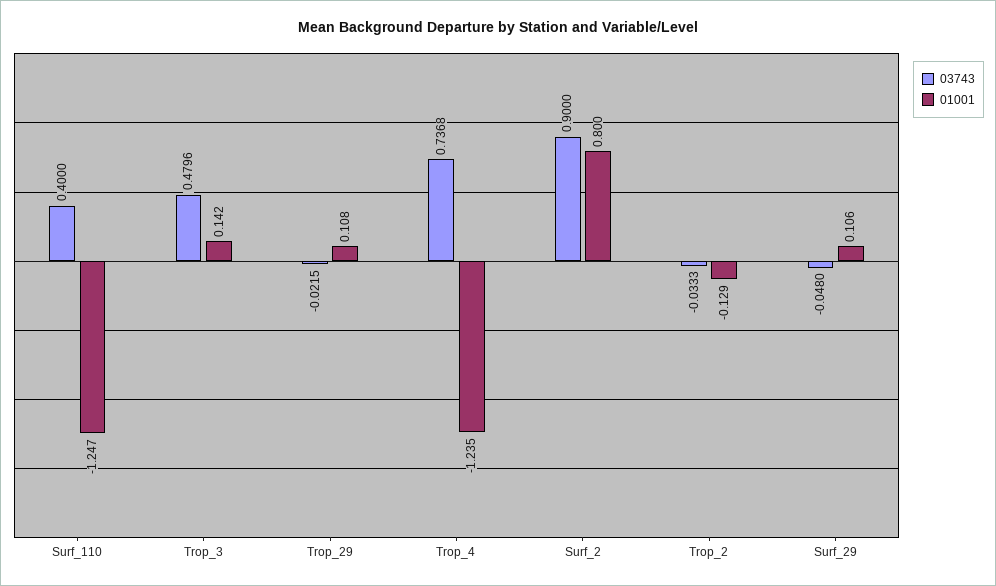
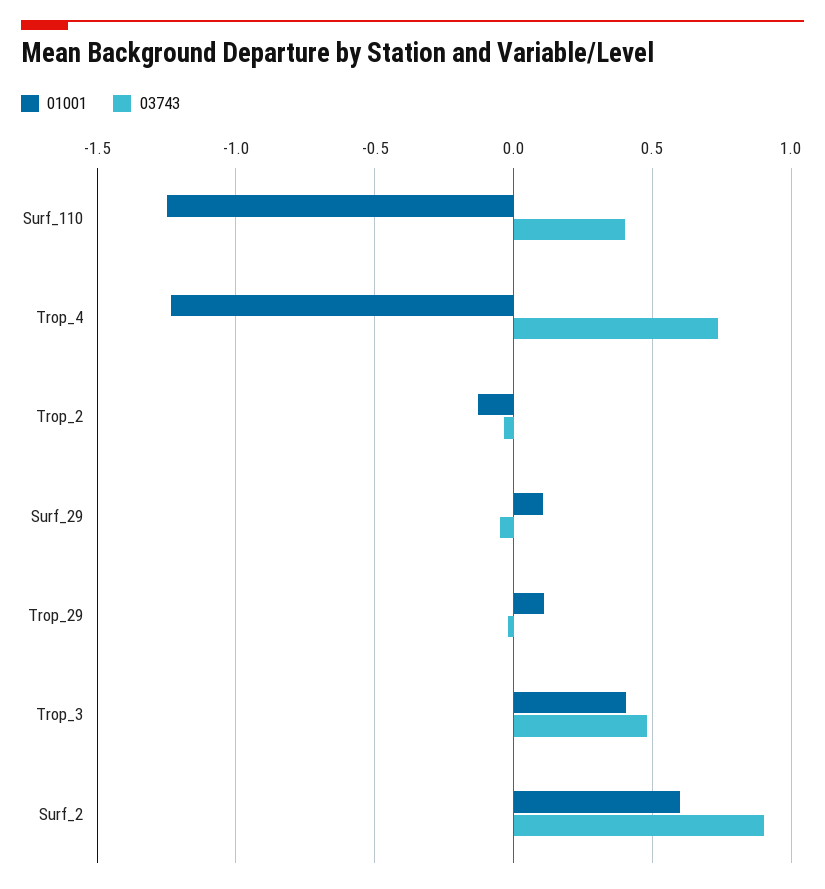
01001, Trop_3: 0.142 -> 0.4
01001, Surf_2: 0.8 -> 0.6

